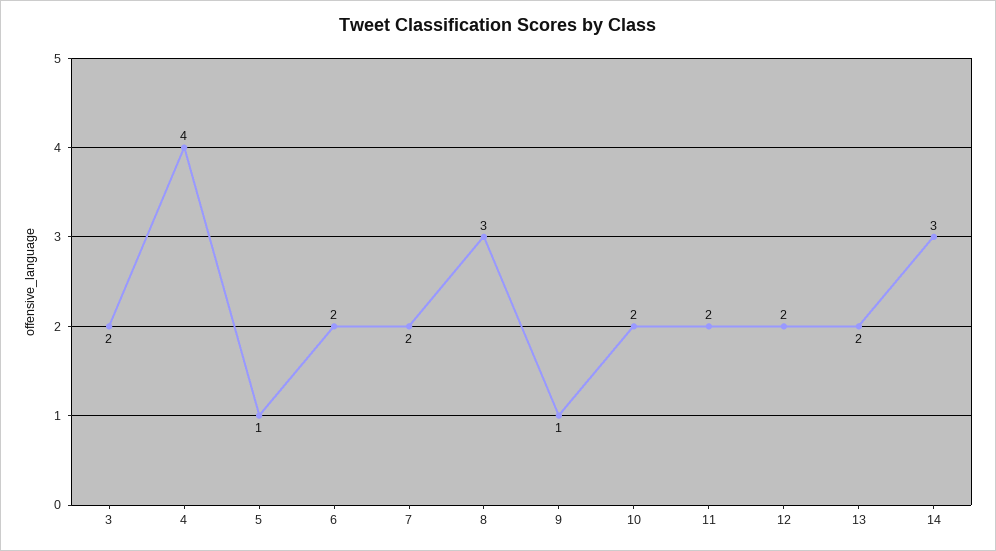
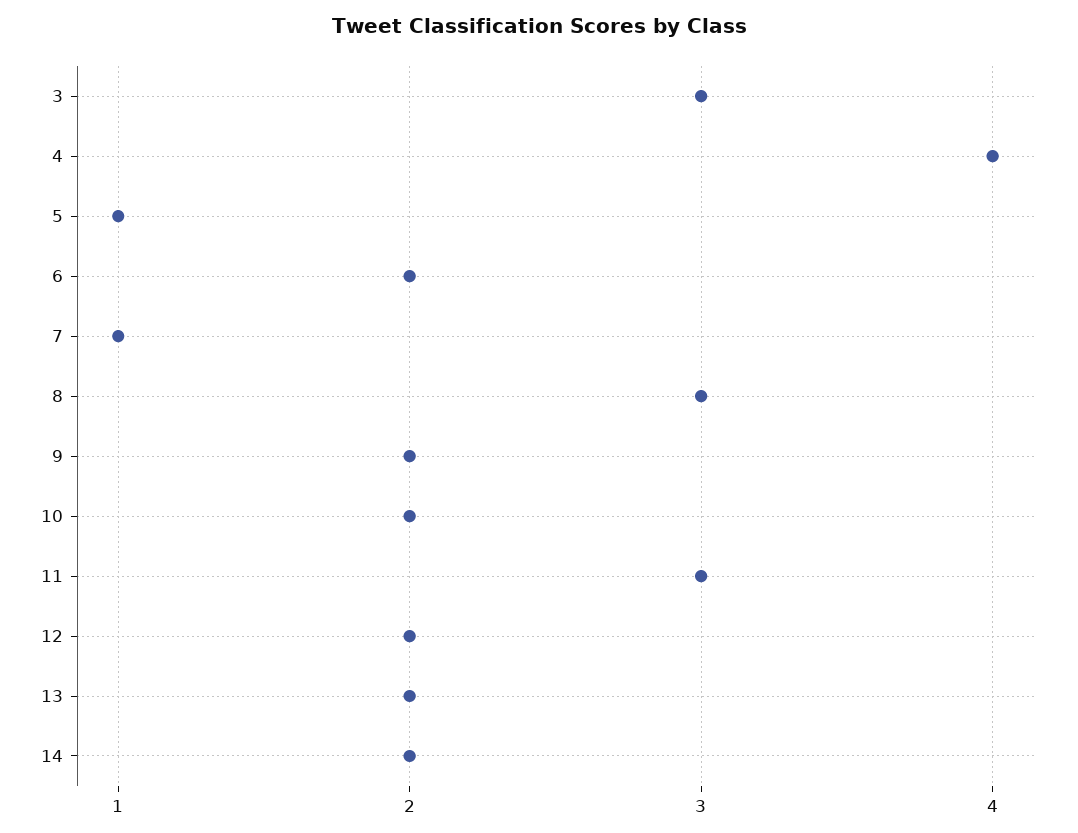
3: 2 -> 3
7: 2 -> 1
9: 1 -> 2
11: 2 -> 3
14: 3 -> 2

